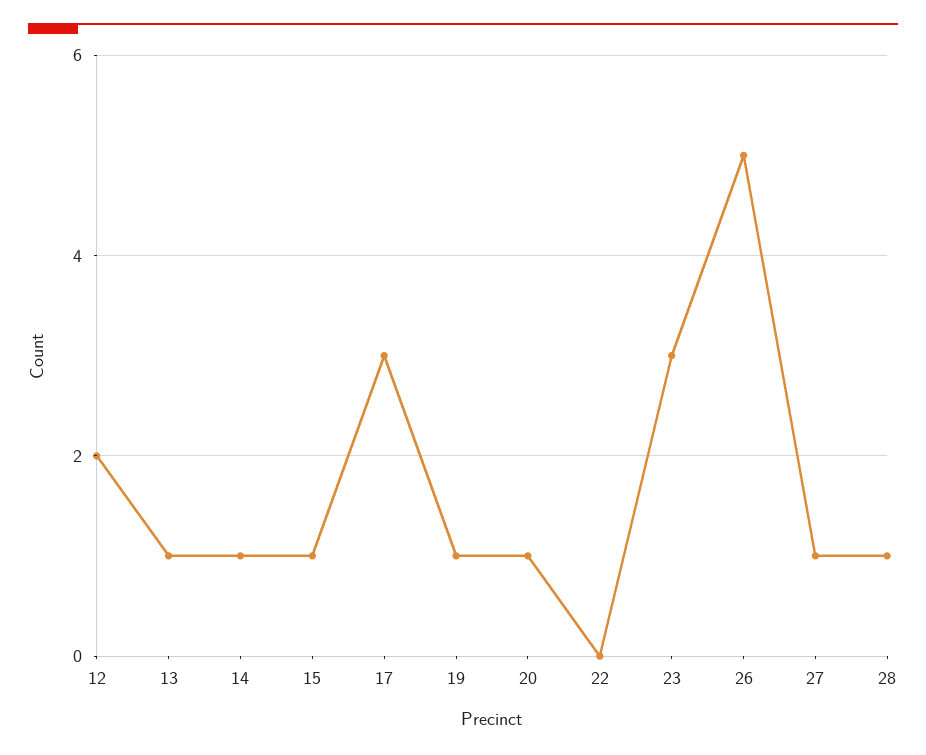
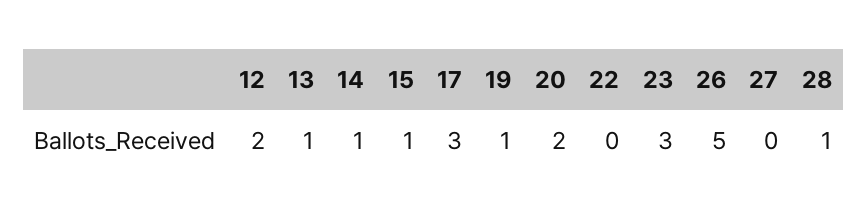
20: 1 -> 2
27: 1 -> 0

